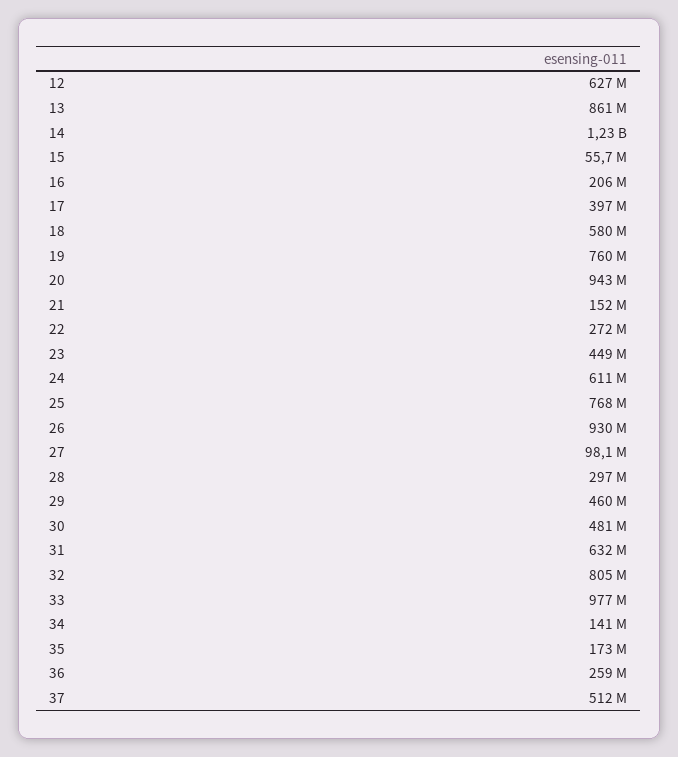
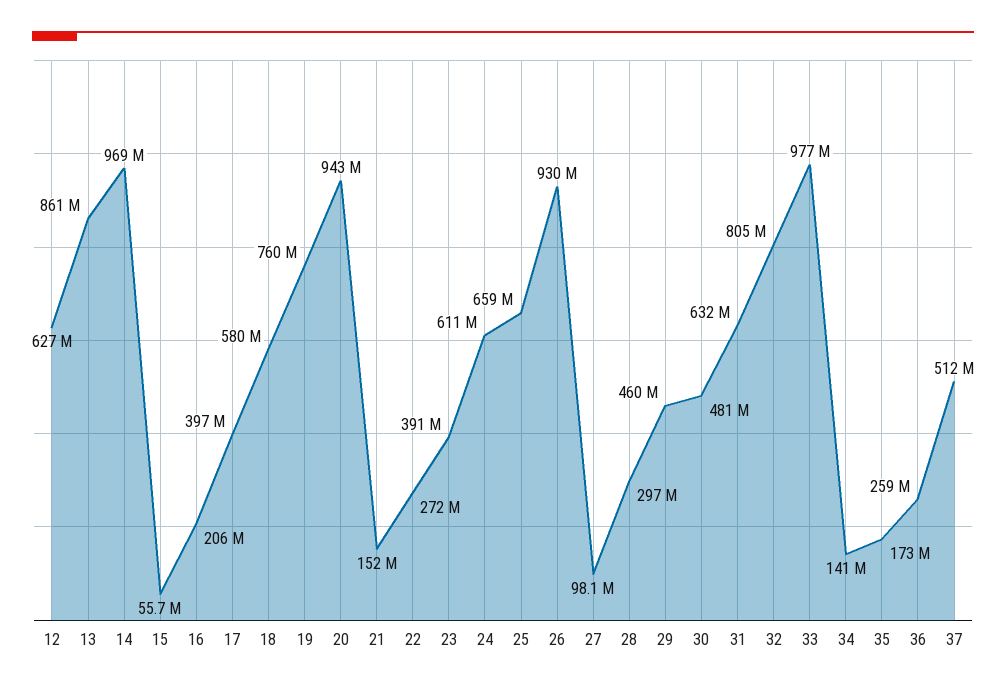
14: 1230000000 -> 969000000
23: 449000000 -> 391000000
25: 768000000 -> 659000000

